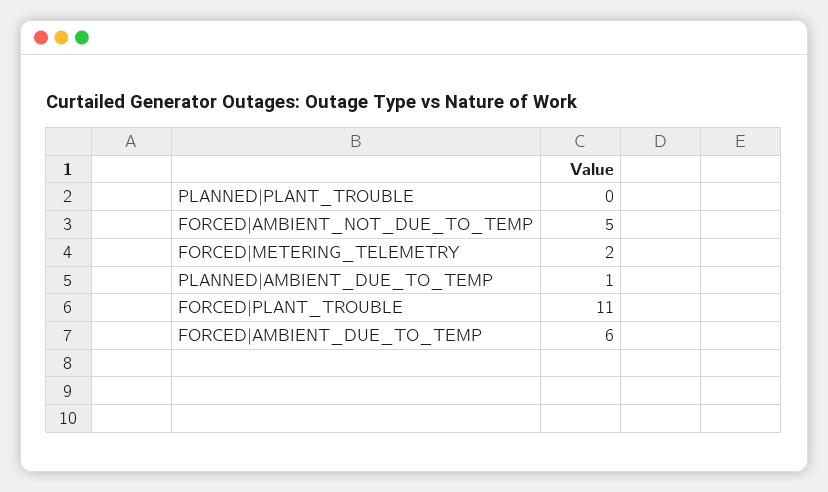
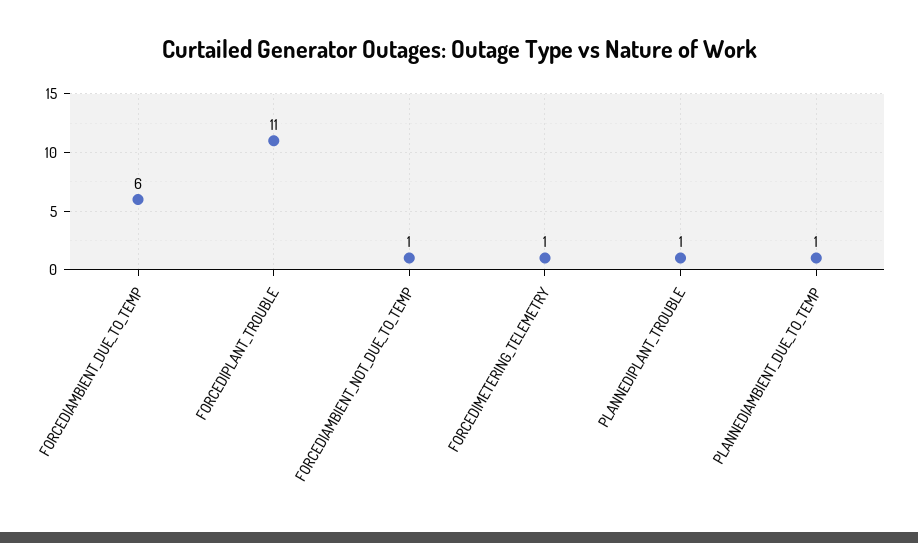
PLANNED|PLANT_TROUBLE: 0 -> 1
FORCED|AMBIENT_NOT_DUE_TO_TEMP: 5 -> 1
FORCED|METERING_TELEMETRY: 2 -> 1

